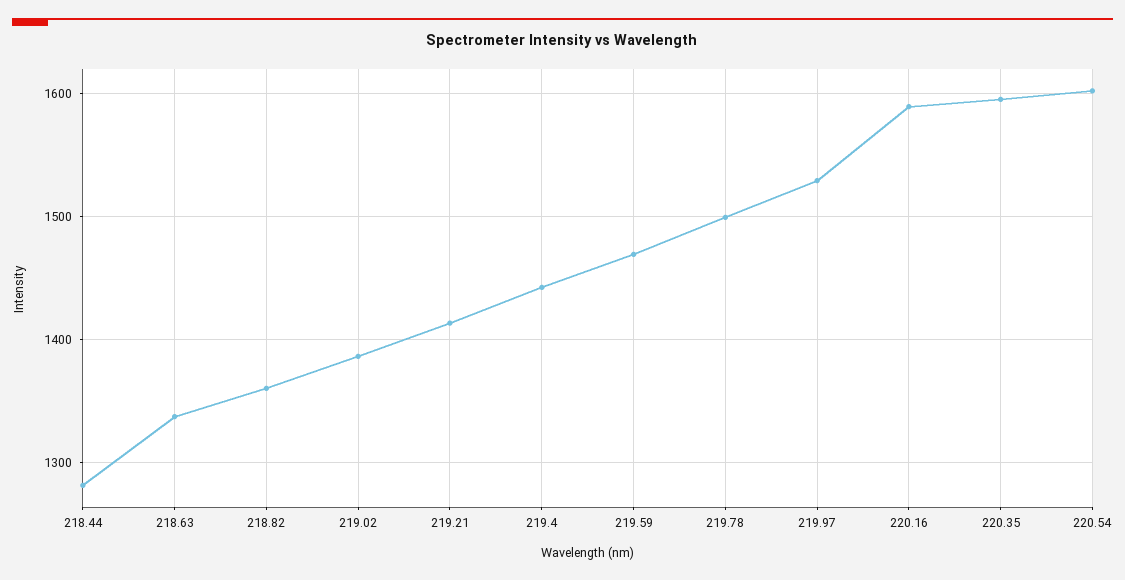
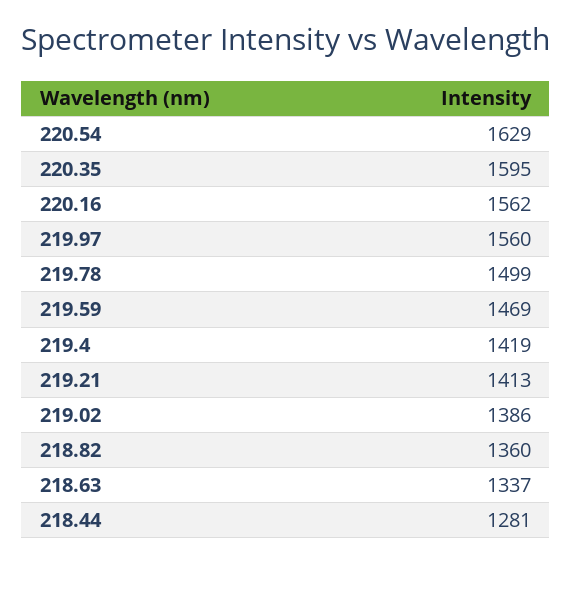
219.4: 1440 -> 1419
219.97: 1530 -> 1560
220.16: 1590 -> 1562
220.54: 1600 -> 1629

